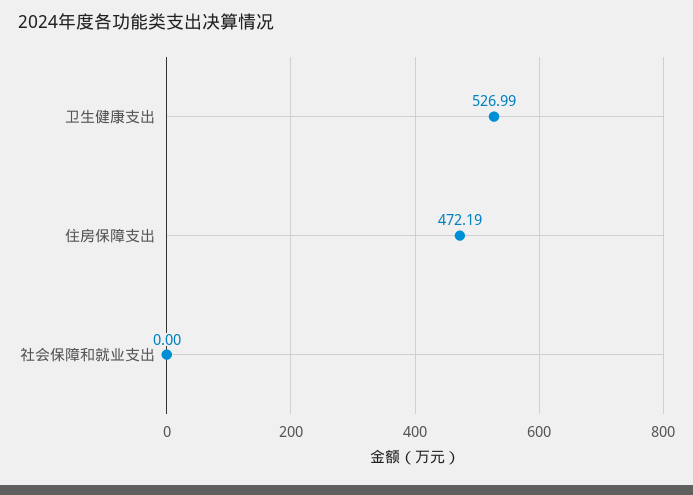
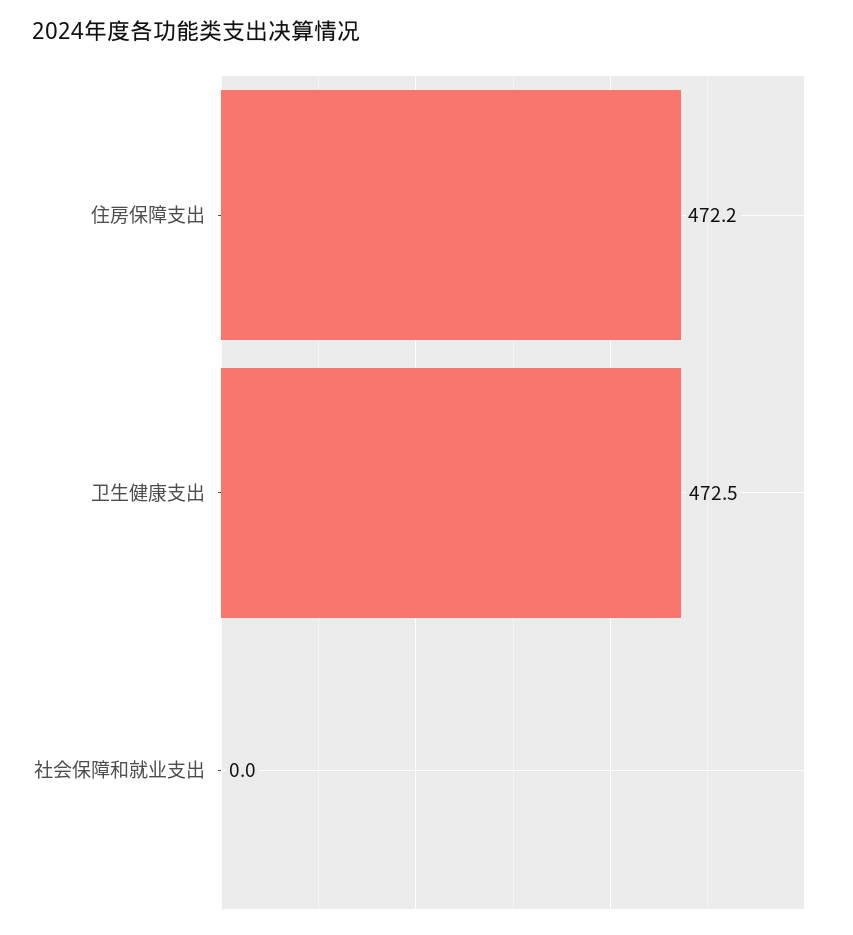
卫生健康支出: 526.99 -> 472.5

